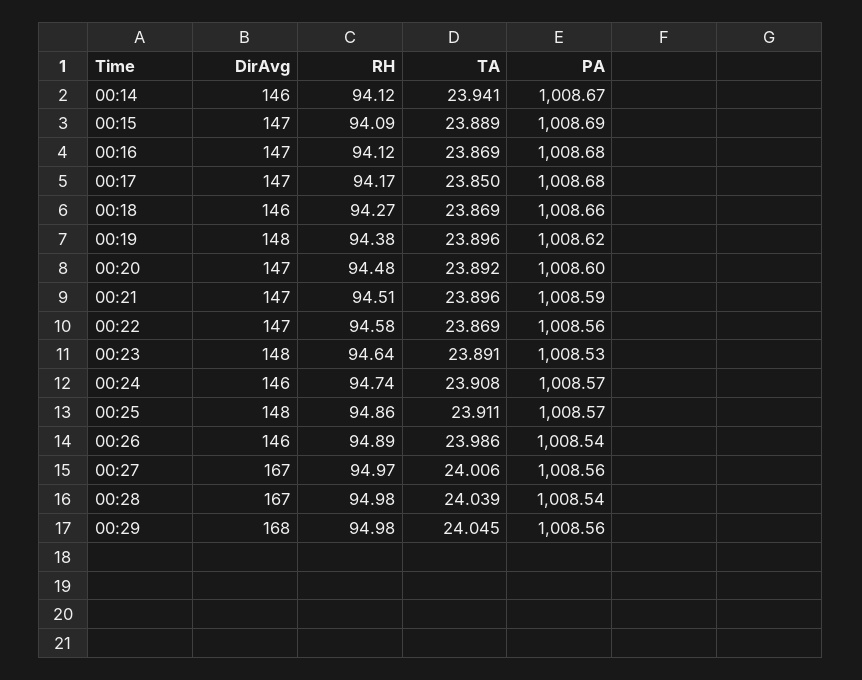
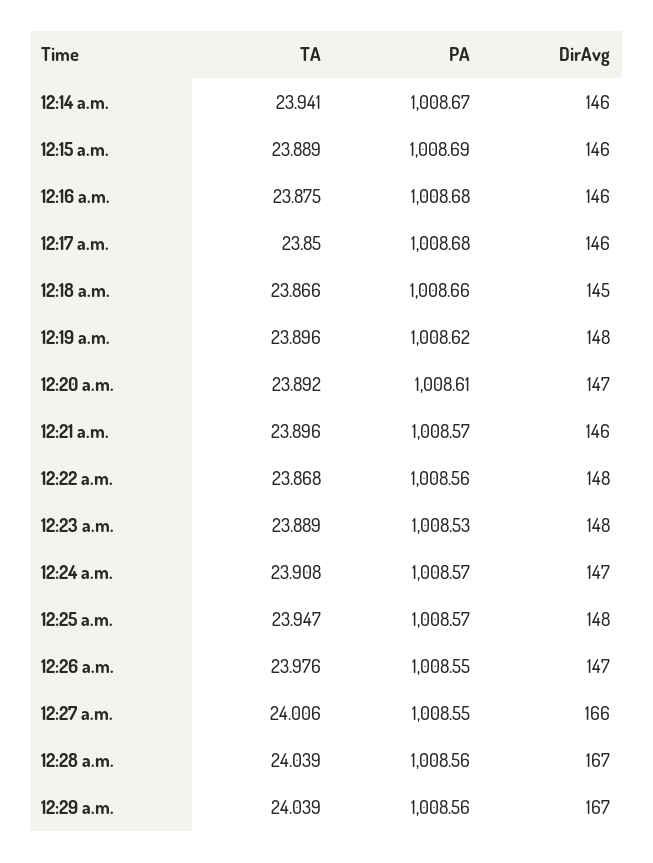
RH, 00:14: 94.12 -> none
DirAvg, 00:15: 147 -> 146
RH, 00:15: 94.09 -> none
DirAvg, 00:16: 147 -> 146
RH, 00:16: 94.12 -> none
TA, 00:16: 23.869 -> 23.875
DirAvg, 00:17: 147 -> 146
RH, 00:17: 94.17 -> none
DirAvg, 00:18: 146 -> 145
RH, 00:18: 94.27 -> none
TA, 00:18: 23.869 -> 23.866
RH, 00:19: 94.38 -> none
RH, 00:20: 94.48 -> none
PA, 00:20: 1008.6 -> 1008.61
DirAvg, 00:21: 147 -> 146
RH, 00:21: 94.51 -> none
PA, 00:21: 1008.59 -> 1008.57
DirAvg, 00:22: 147 -> 148
RH, 00:22: 94.58 -> none
TA, 00:22: 23.869 -> 23.868
RH, 00:23: 94.64 -> none
TA, 00:23: 23.891 -> 23.889
DirAvg, 00:24: 146 -> 147
RH, 00:24: 94.74 -> none
RH, 00:25: 94.86 -> none
TA, 00:25: 23.911 -> 23.947
DirAvg, 00:26: 146 -> 147
RH, 00:26: 94.89 -> none
TA, 00:26: 23.986 -> 23.976
PA, 00:26: 1008.54 -> 1008.55
DirAvg, 00:27: 167 -> 166
RH, 00:27: 94.97 -> none
PA, 00:27: 1008.56 -> 1008.55
RH, 00:28: 94.98 -> none
PA, 00:28: 1008.54 -> 1008.56
DirAvg, 00:29: 168 -> 167
RH, 00:29: 94.98 -> none
TA, 00:29: 24.045 -> 24.039

